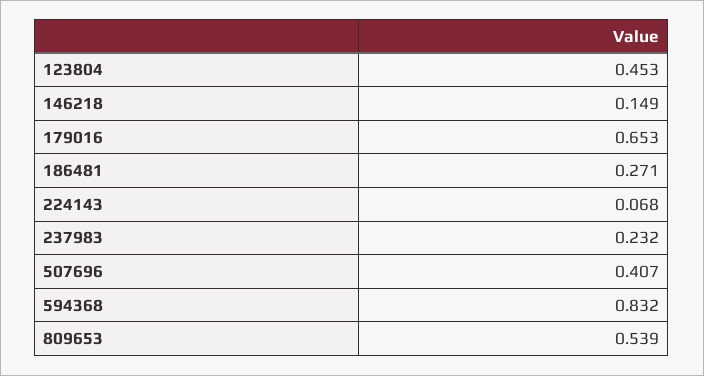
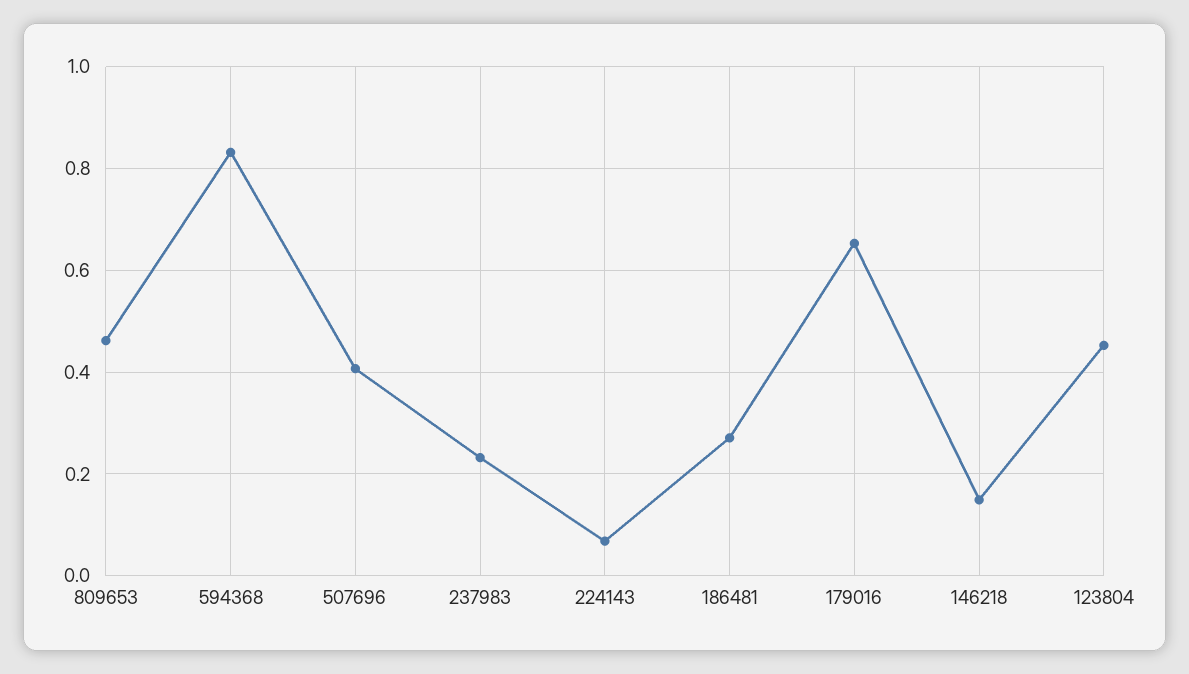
809653: 0.539 -> 0.46

